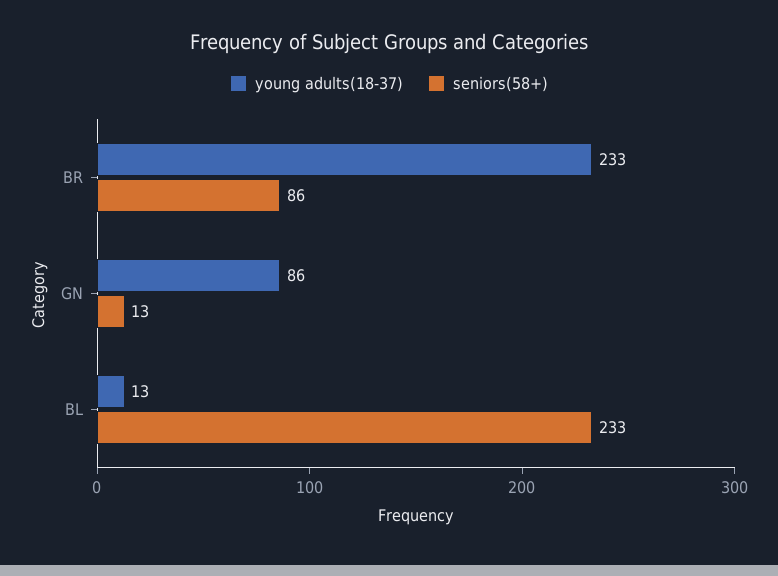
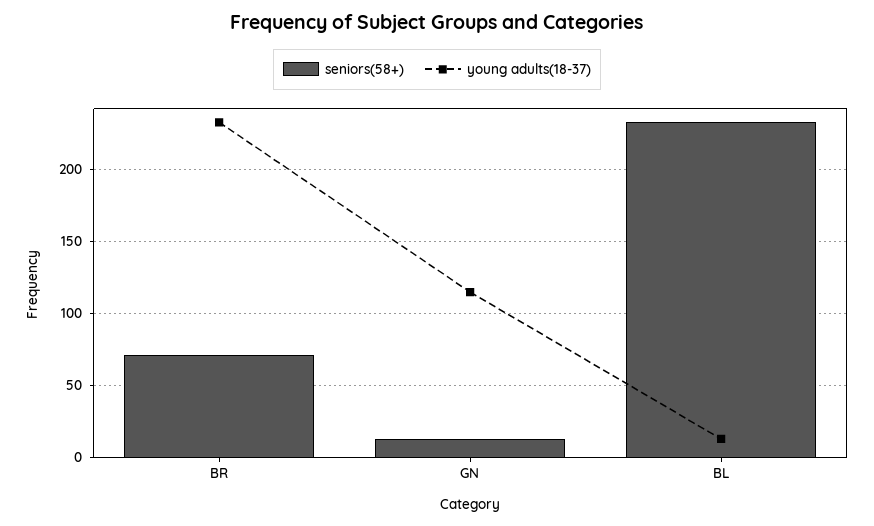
seniors(58+), BR: 86 -> 70
young adults(18-37), GN: 86 -> 115

